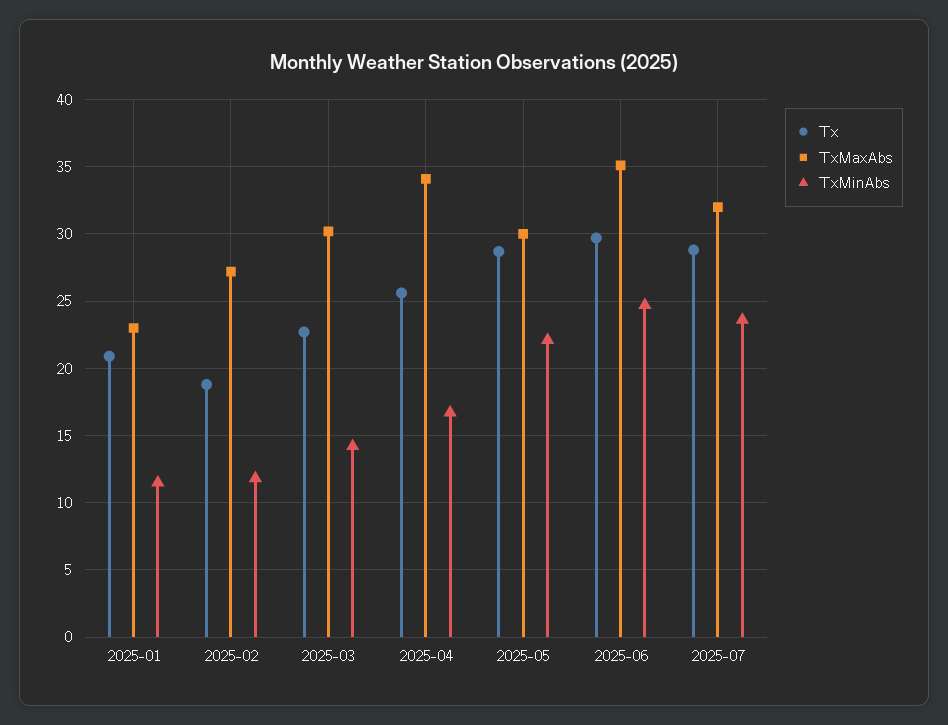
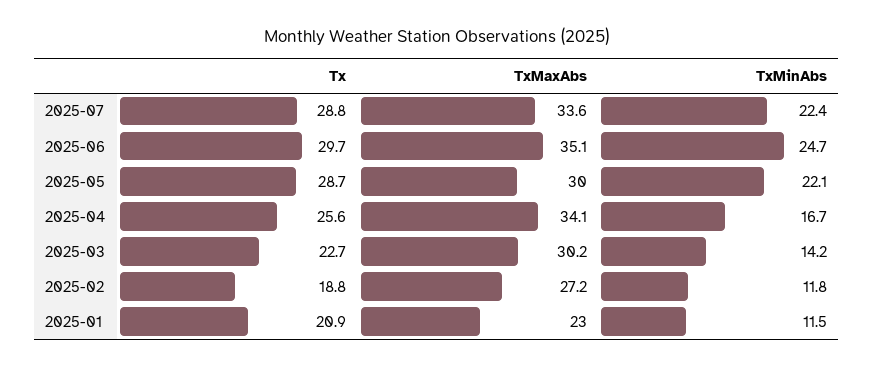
TxMaxAbs, 2025-07: 32 -> 33.6
TxMinAbs, 2025-07: 23.5 -> 22.4

